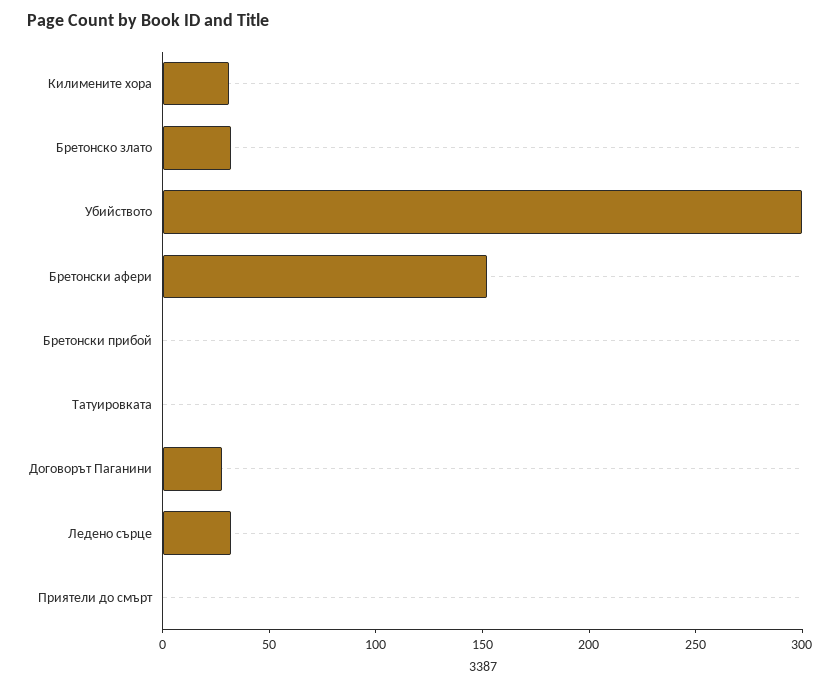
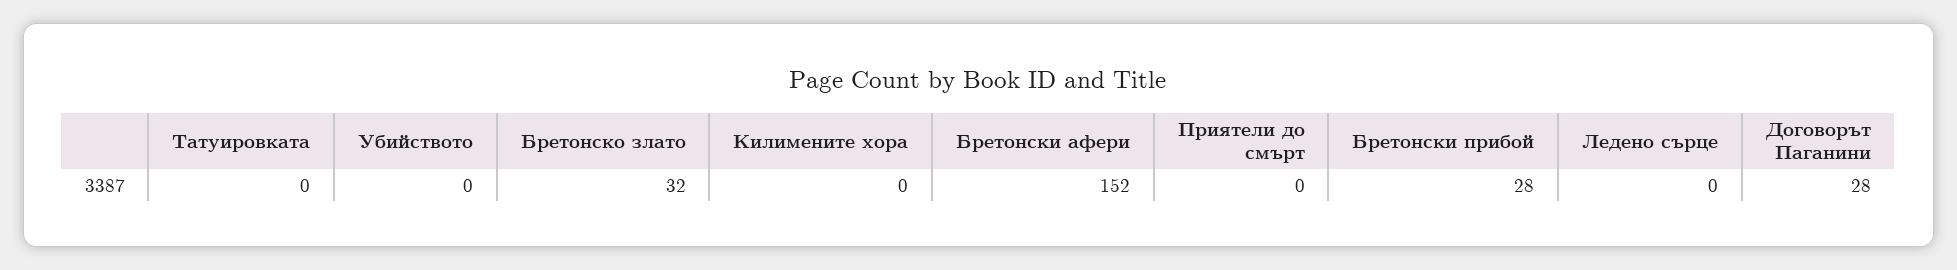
Килимените хора: 30 -> 0
Убийството: 300 -> 0
Бретонски прибой: 0 -> 28
Ледено сърце: 30 -> 0

